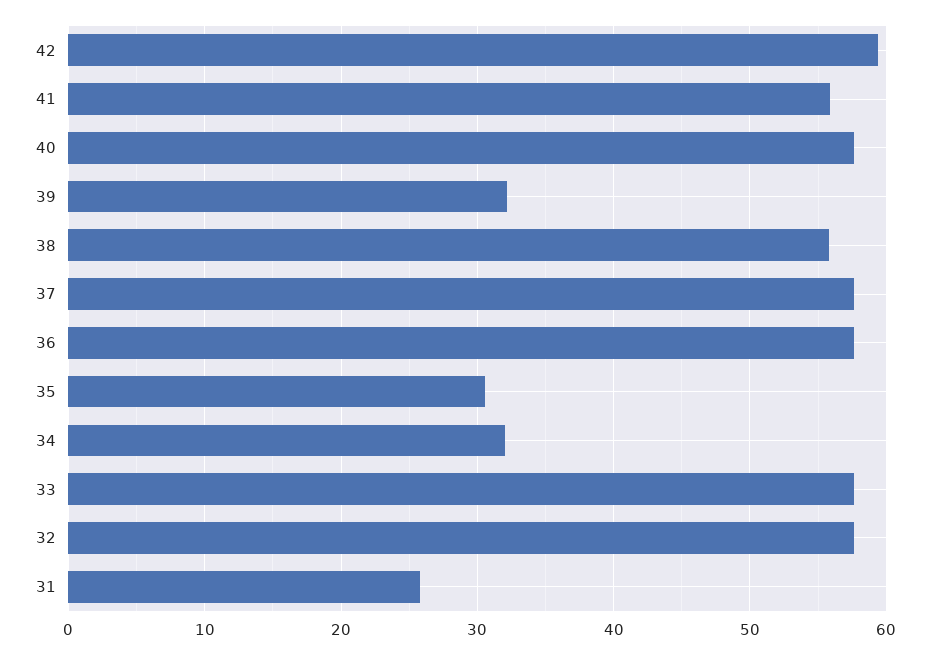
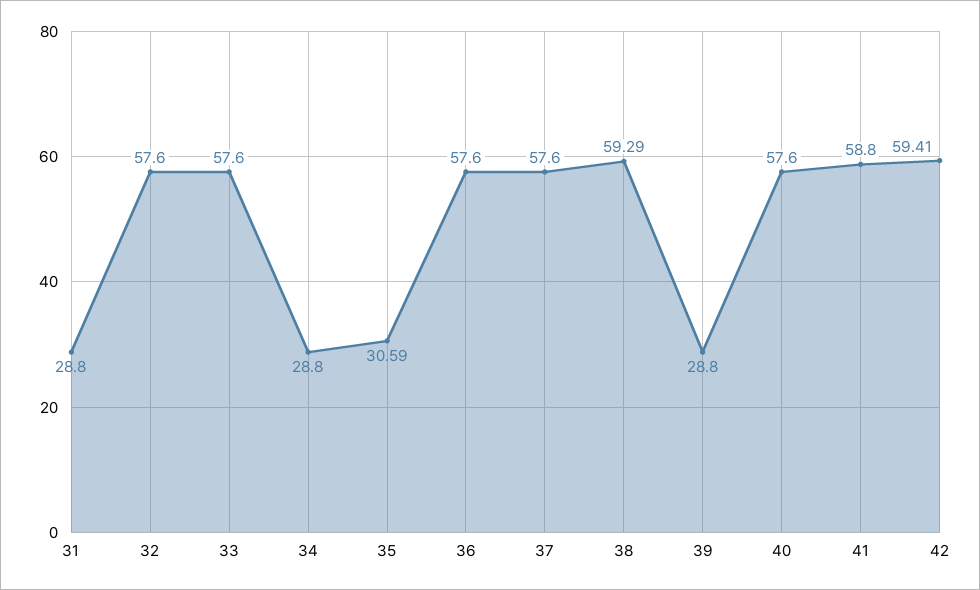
41: 56 -> 58.8
39: 32 -> 28.8
38: 56 -> 59.29
34: 32 -> 28.8
31: 26 -> 28.8

